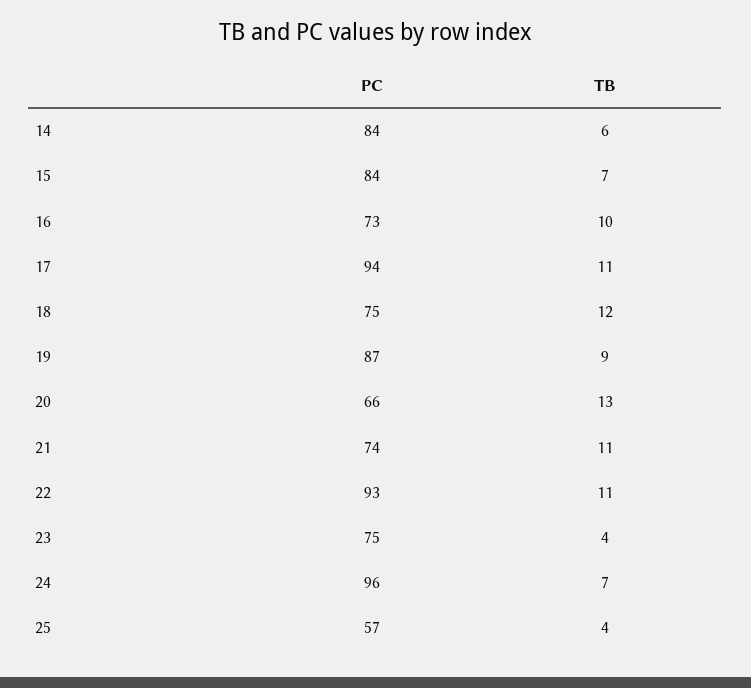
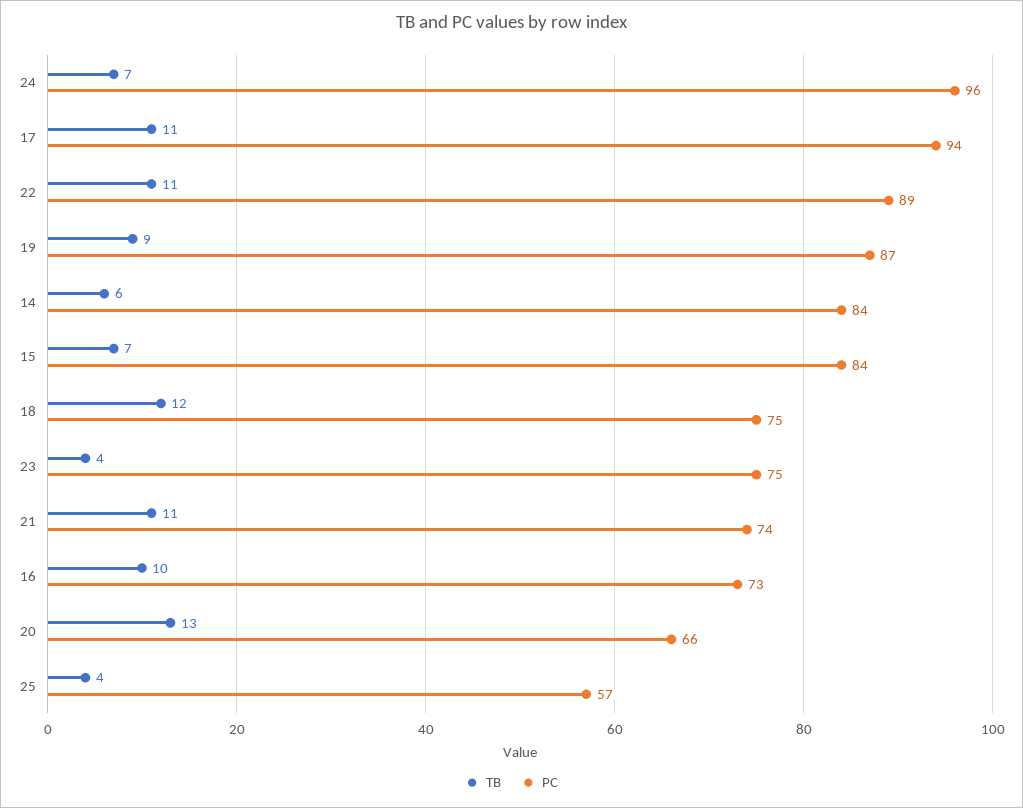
PC, 22: 93 -> 89

